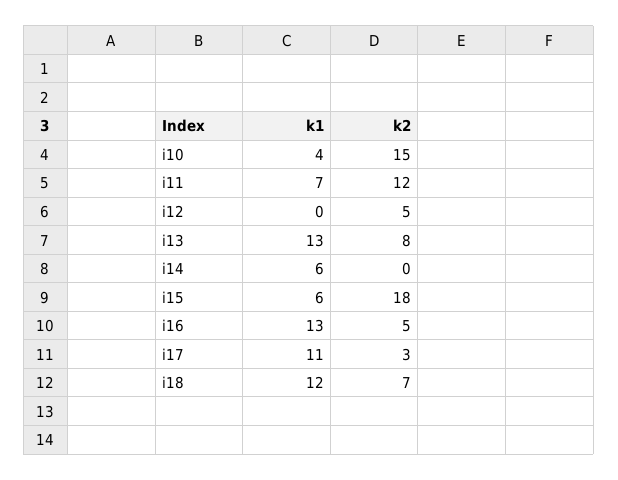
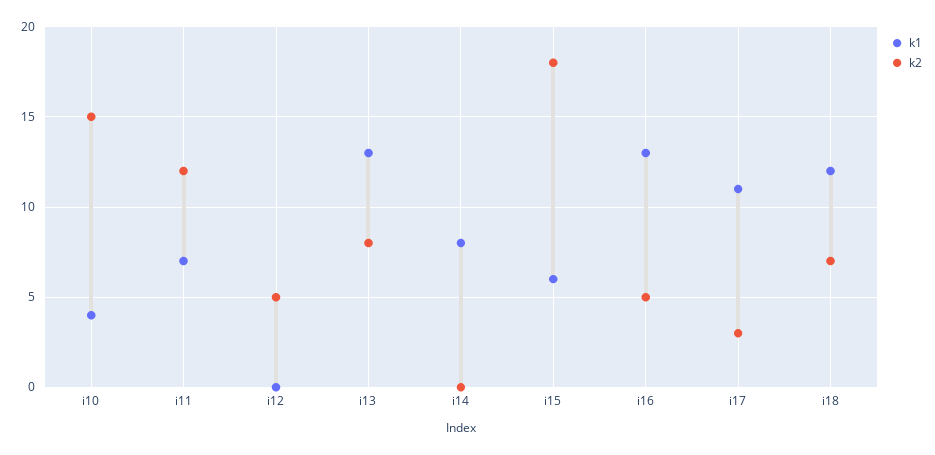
k1, i14: 6 -> 8

